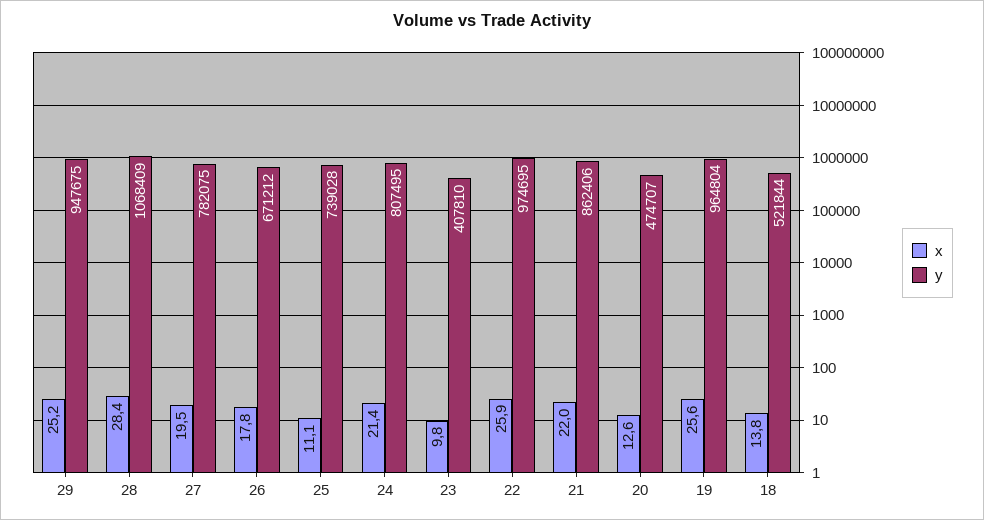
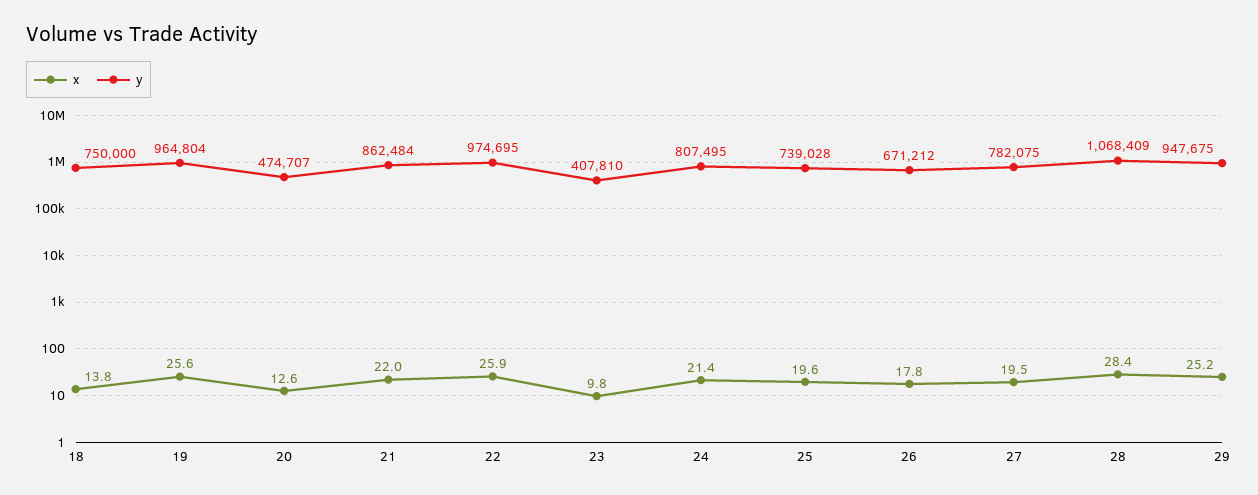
x, 25: 11.1 -> 19.6
y, 21: 862406 -> 862484
y, 18: 521844 -> 750000

